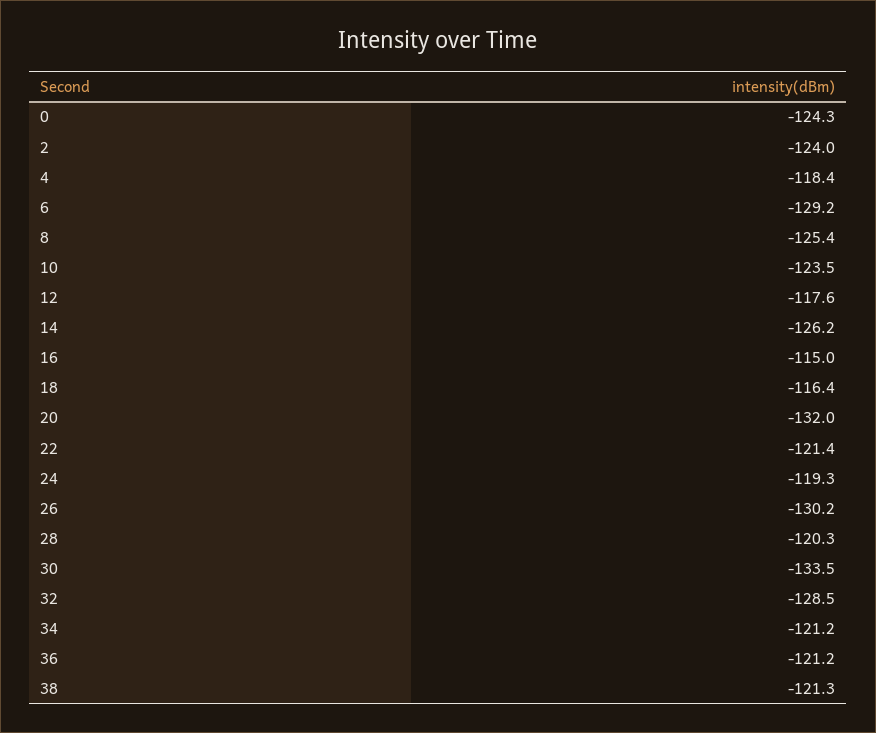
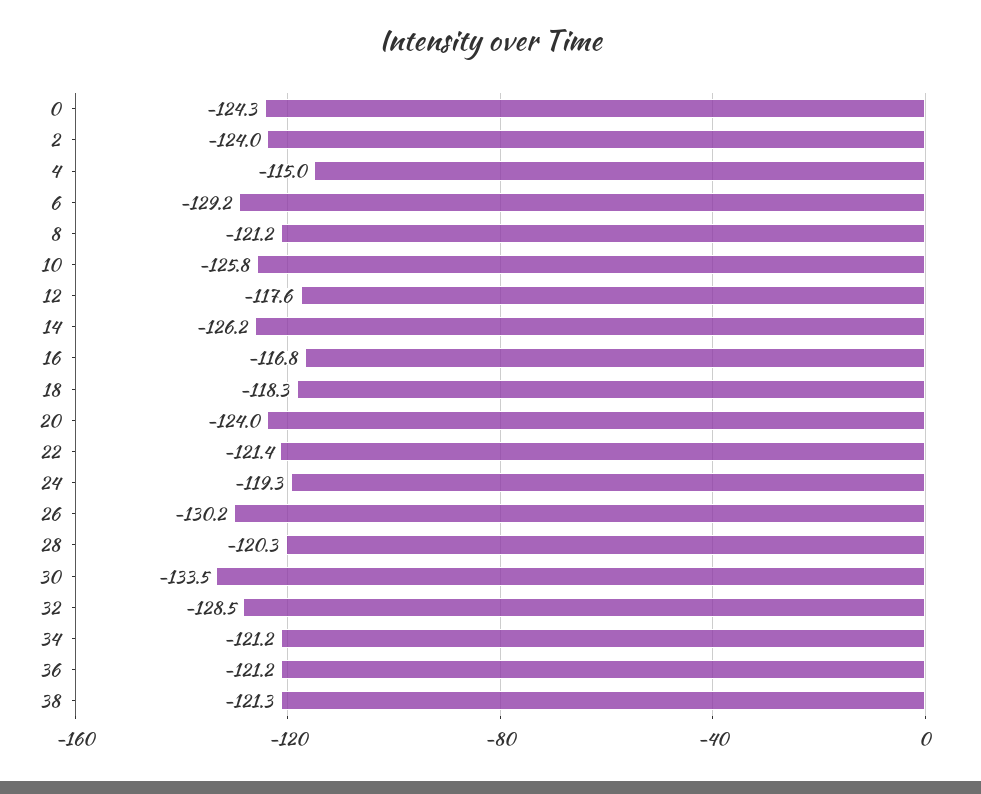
4: -118.4 -> -115
8: -125.4 -> -121.2
10: -123.5 -> -125.8
16: -115 -> -116.8
18: -116.4 -> -118.3
20: -132 -> -124

